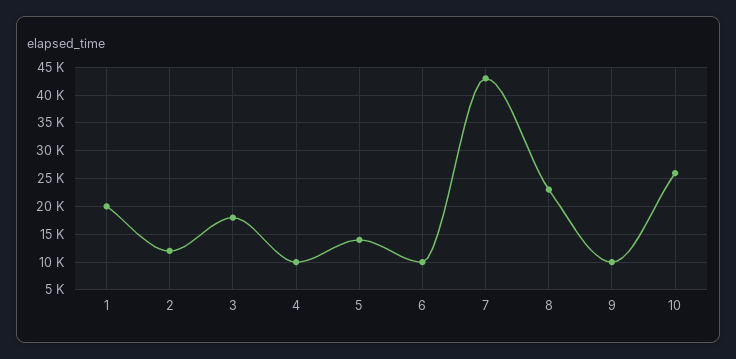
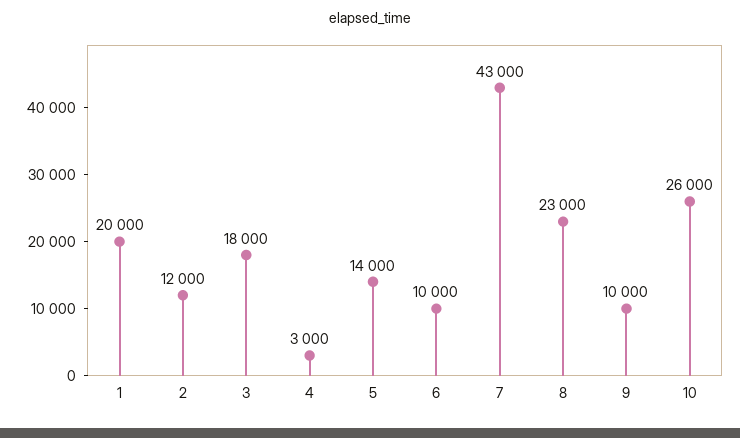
4: 10000 -> 3000

